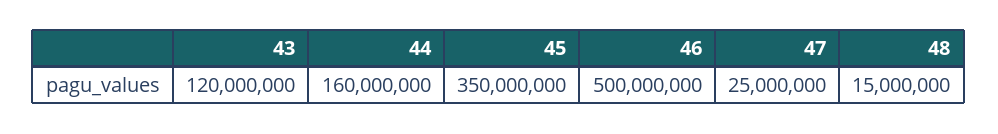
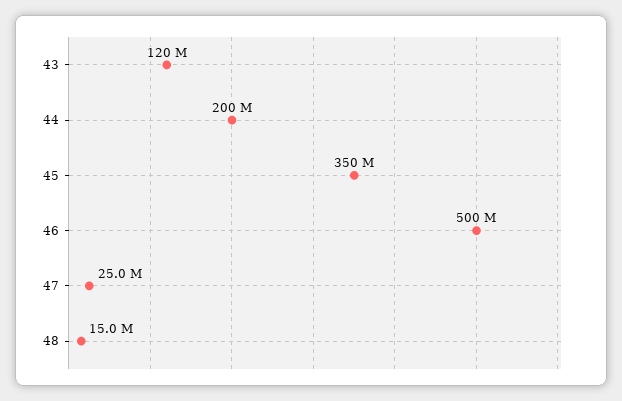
44: 160000000 -> 200000000

